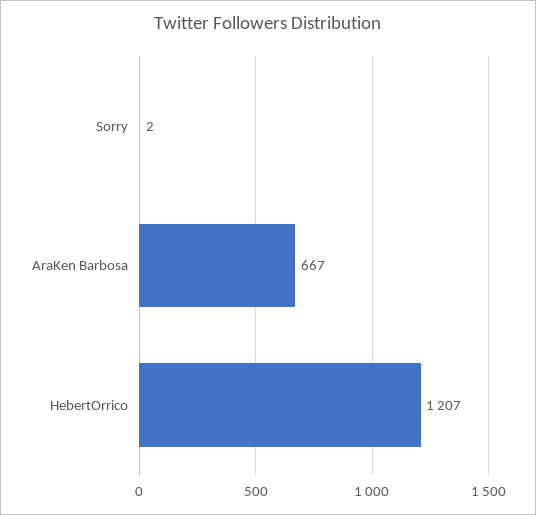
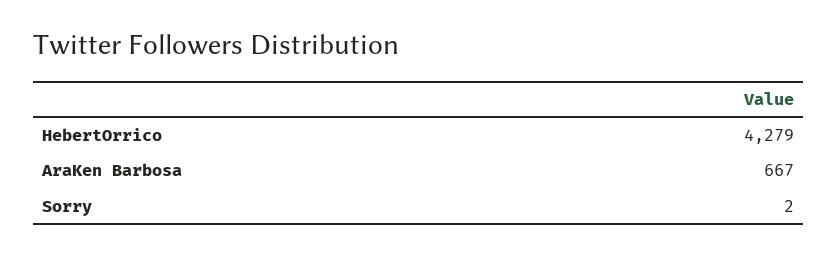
HebertOrrico: 1207 -> 4279

